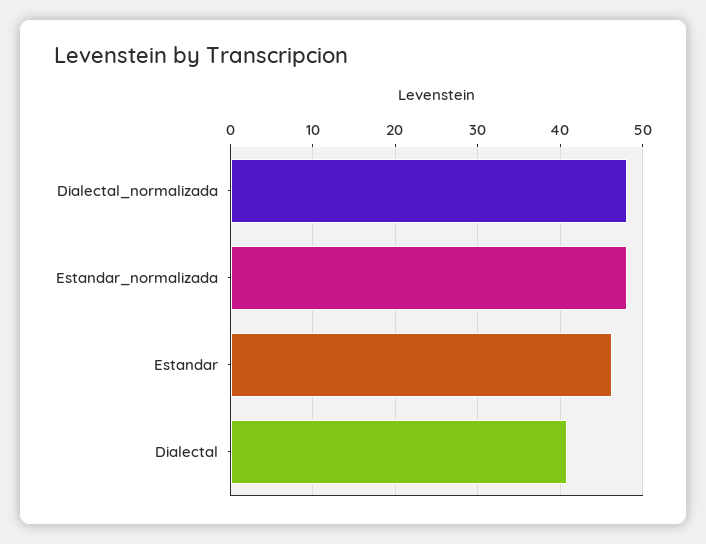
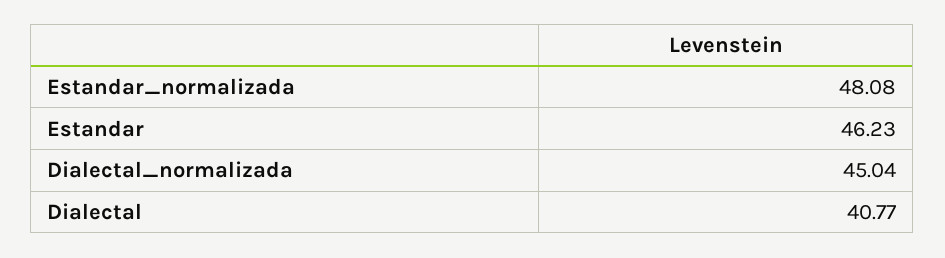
Dialectal_normalizada: 48 -> 45.04

